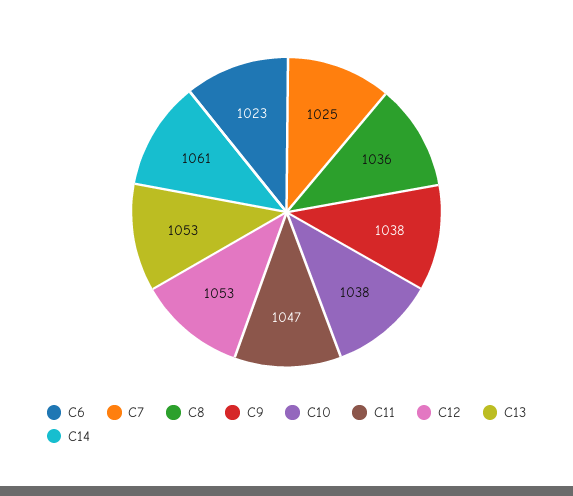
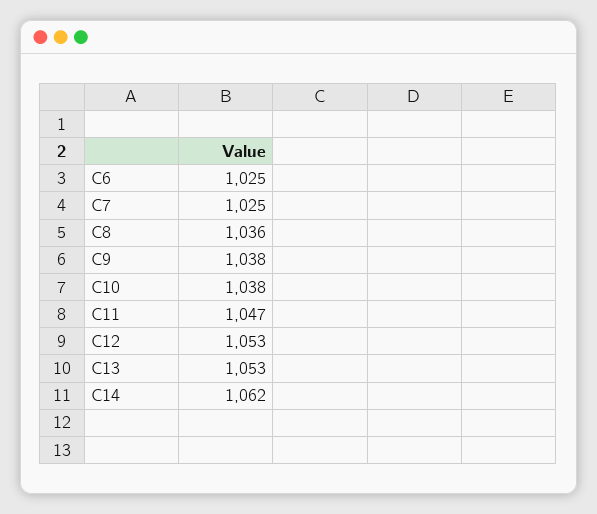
C6: 1023 -> 1025
C14: 1061 -> 1062

